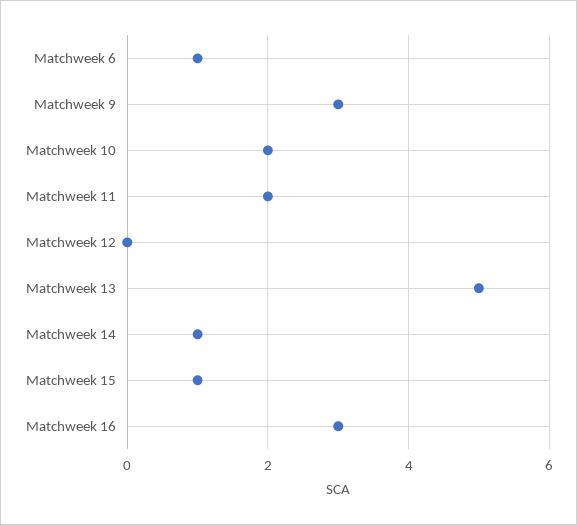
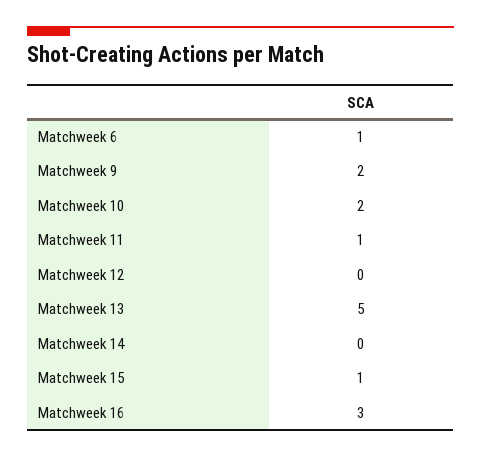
Matchweek 9: 3 -> 2
Matchweek 11: 2 -> 1
Matchweek 14: 1 -> 0

